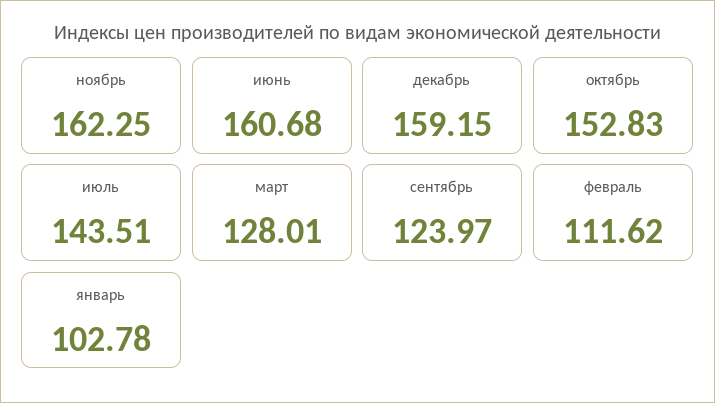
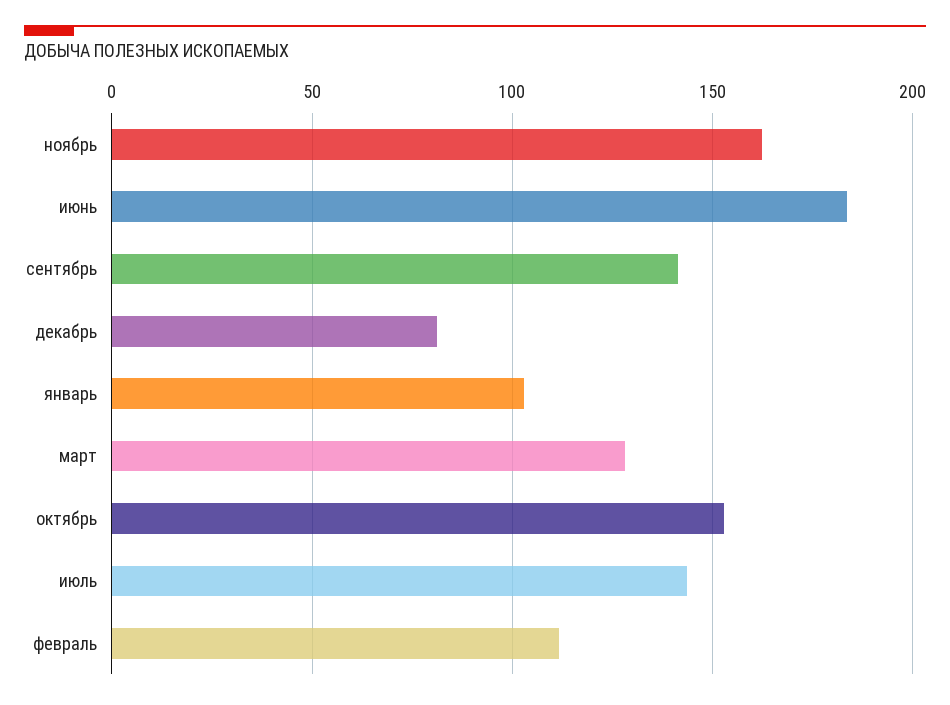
июнь: 160.68 -> 185
декабрь: 159.15 -> 80
сентябрь: 123.97 -> 140

